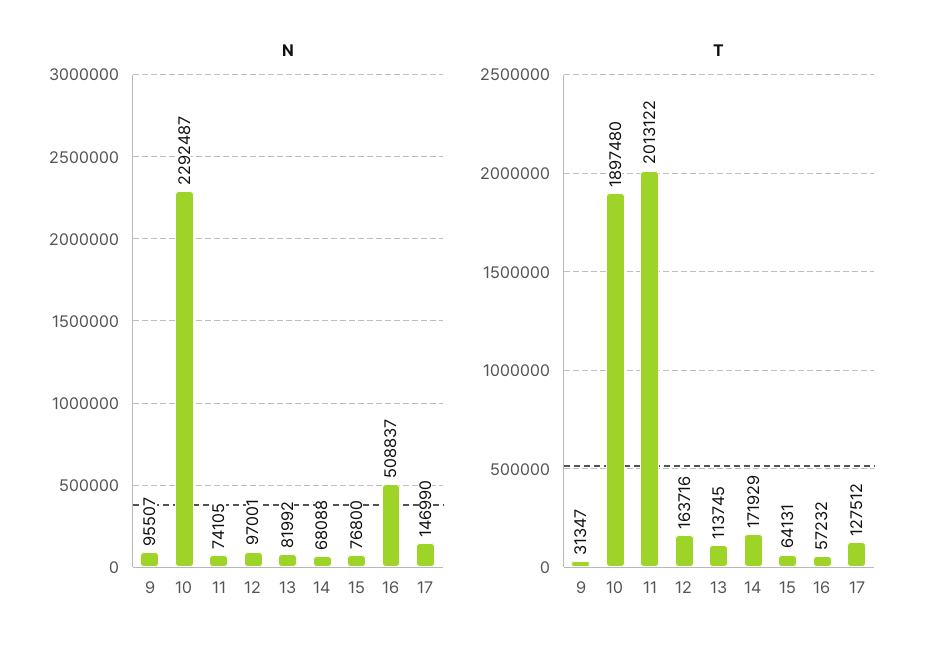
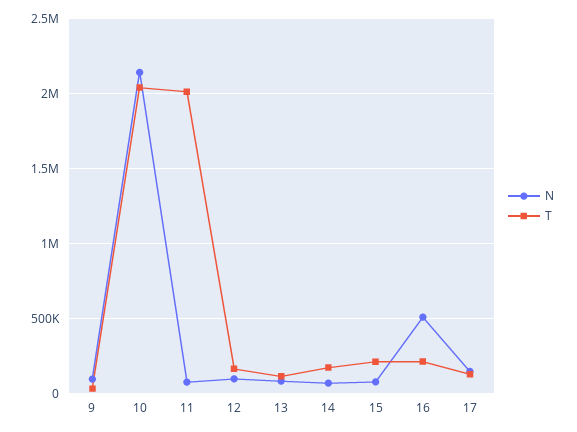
N, 10: 2292487 -> 2150000
T, 10: 1897480 -> 2050000
T, 15: 64131 -> 200000
T, 16: 57232 -> 200000

